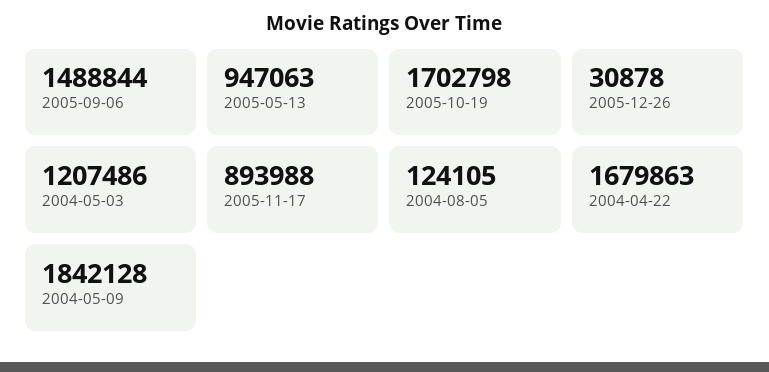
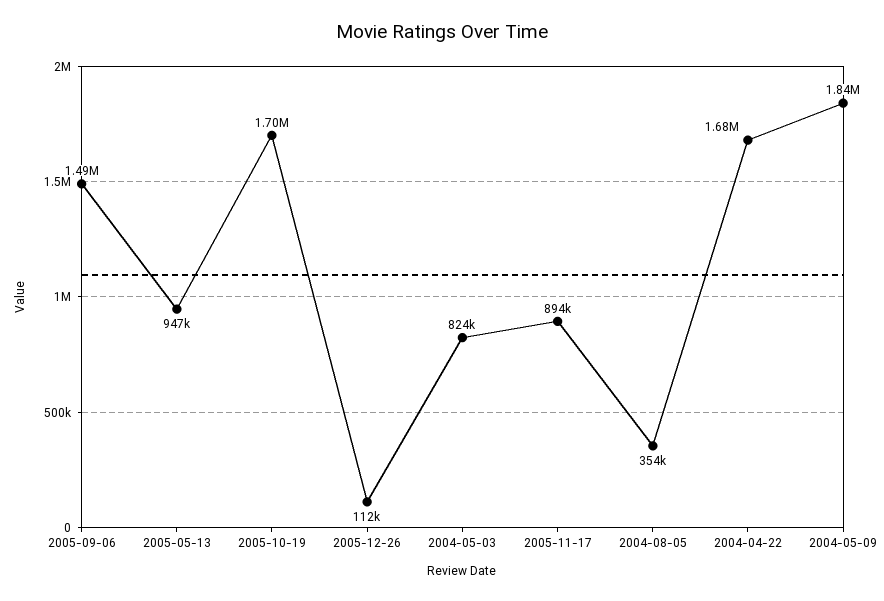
2005-12-26: 30878 -> 112000
2004-05-03: 1207486 -> 824000
2004-08-05: 124105 -> 354000

